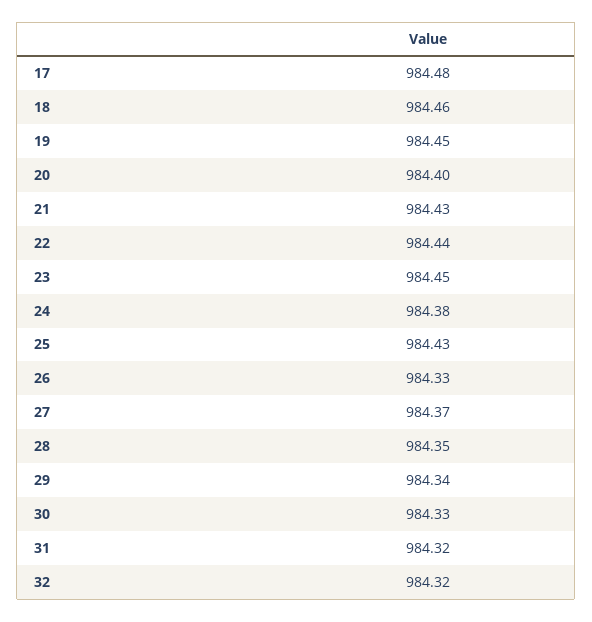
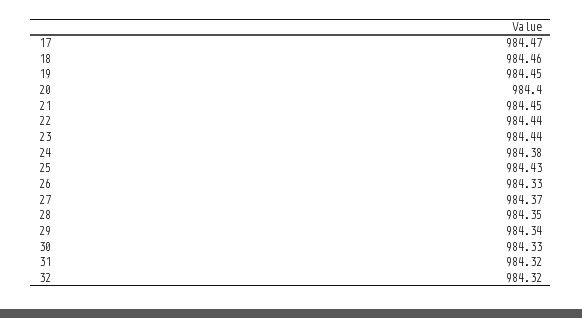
17: 984.48 -> 984.47
21: 984.43 -> 984.45
23: 984.45 -> 984.44

